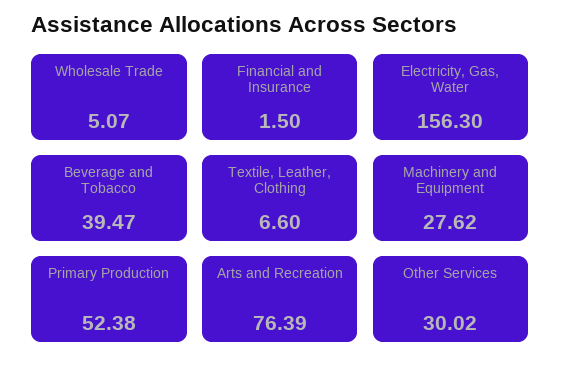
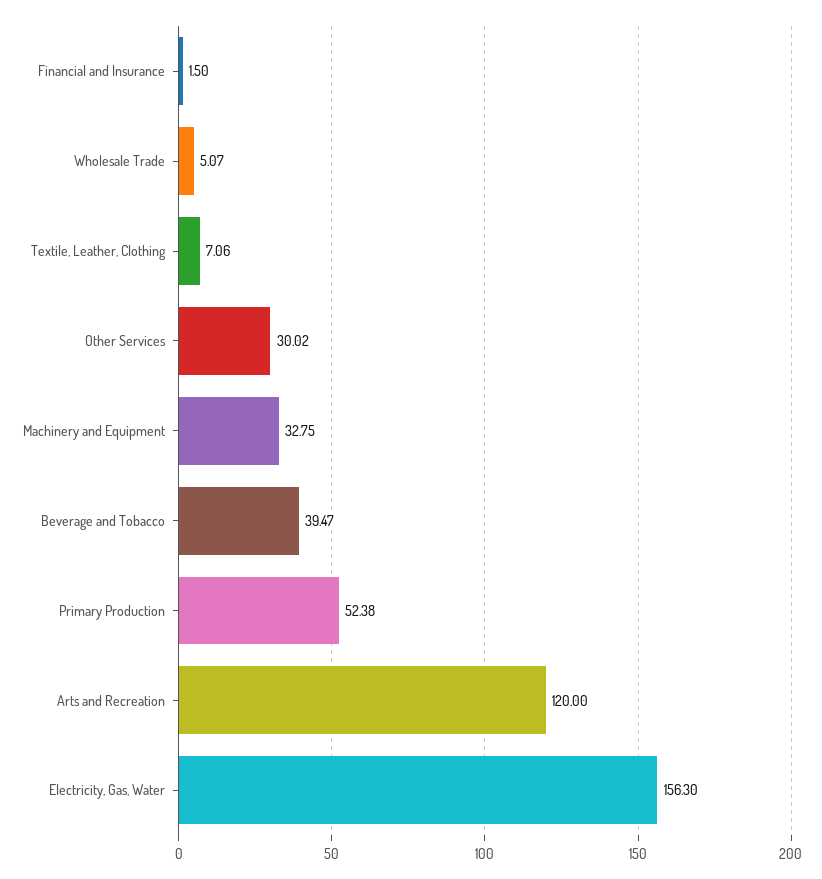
Textile, Leather, Clothing: 6.6 -> 7.06
Machinery and Equipment: 27.62 -> 32.75
Arts and Recreation: 76.39 -> 120

